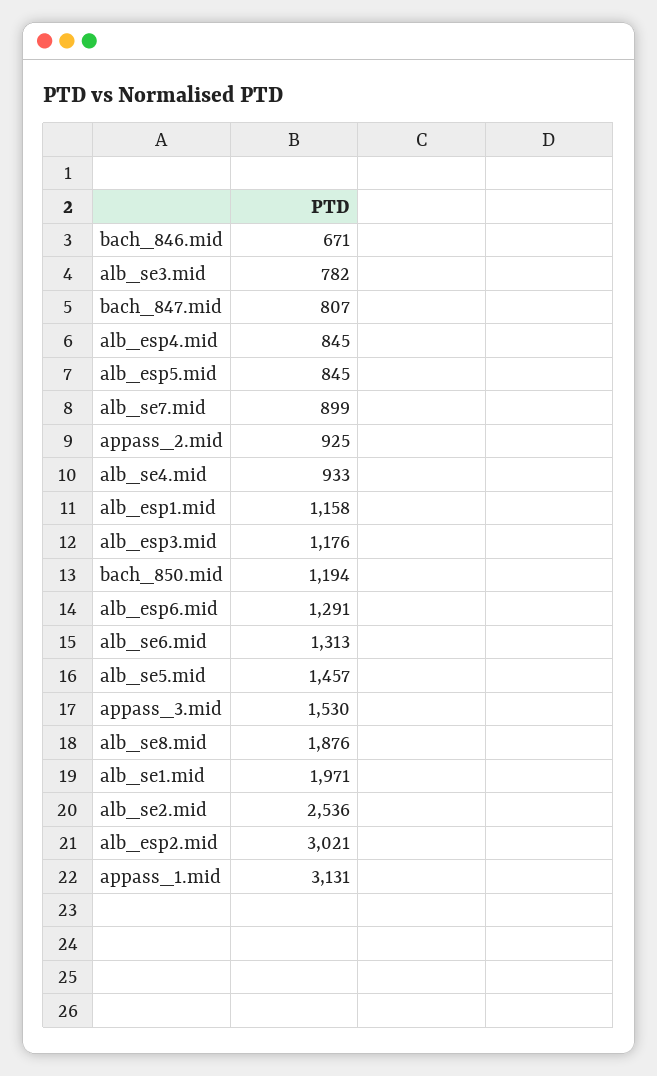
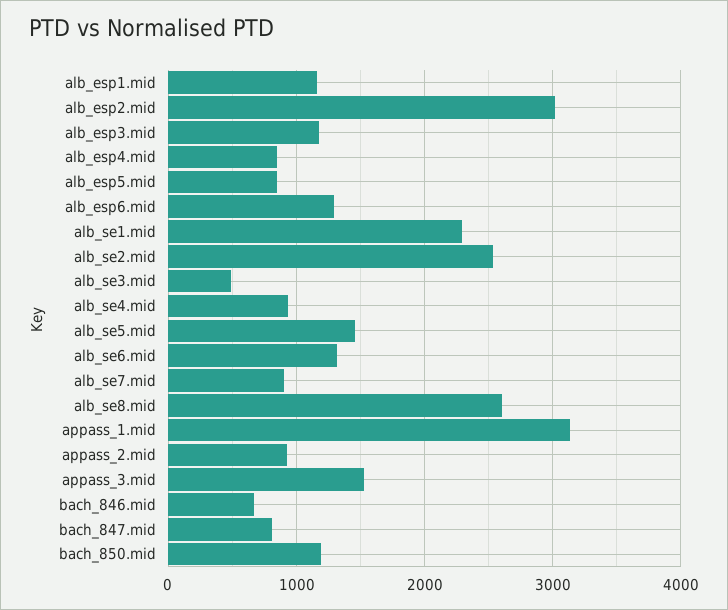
alb_se3.mid: 782 -> 500
alb_se8.mid: 1876 -> 2600
alb_se1.mid: 1971 -> 2300

